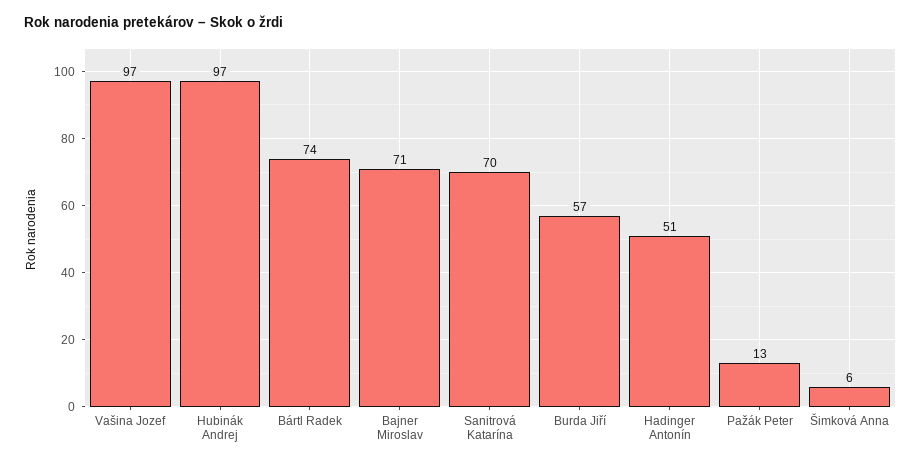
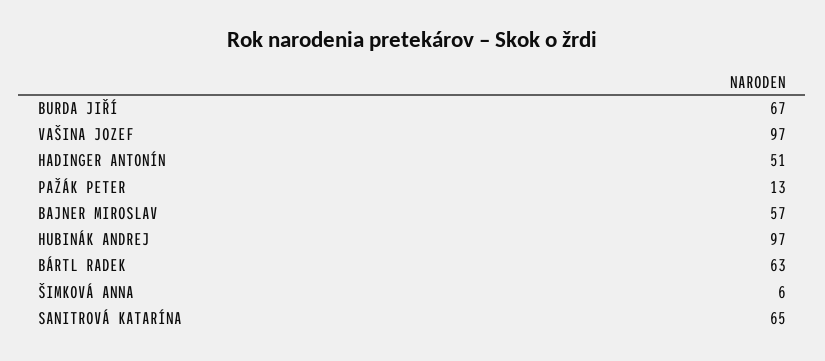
Bártl Radek: 74 -> 63
Bajner Miroslav: 71 -> 57
Sanitrová Katarína: 70 -> 65
Burda Jiří: 57 -> 67

